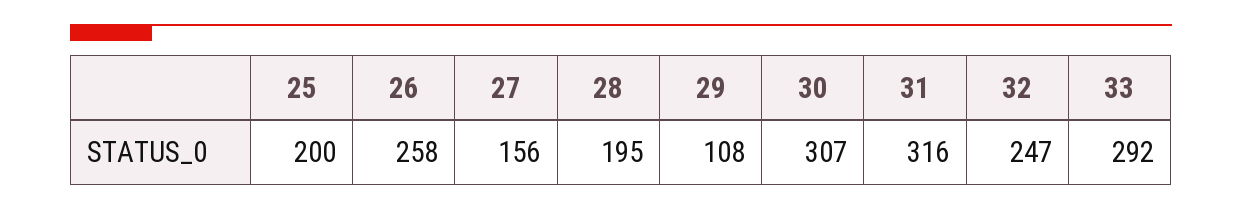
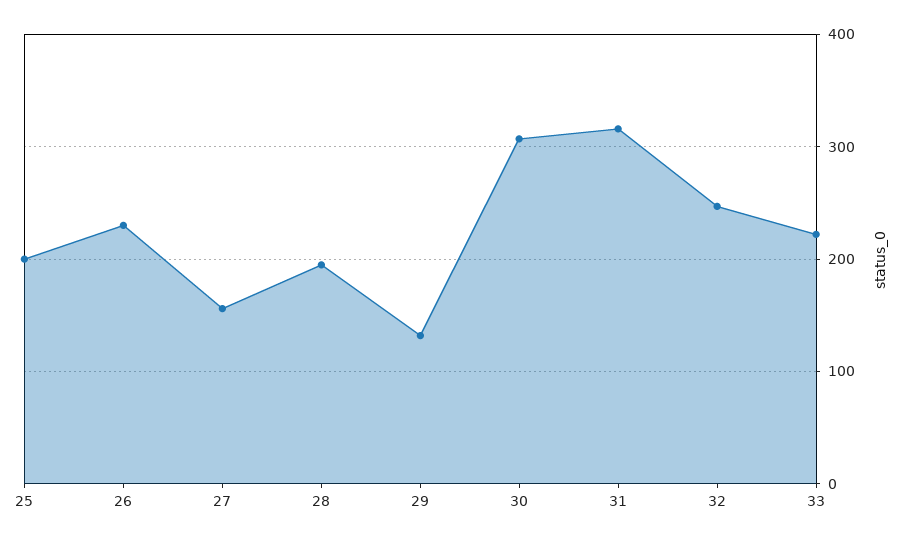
26: 258 -> 230
29: 108 -> 130
33: 292 -> 220

